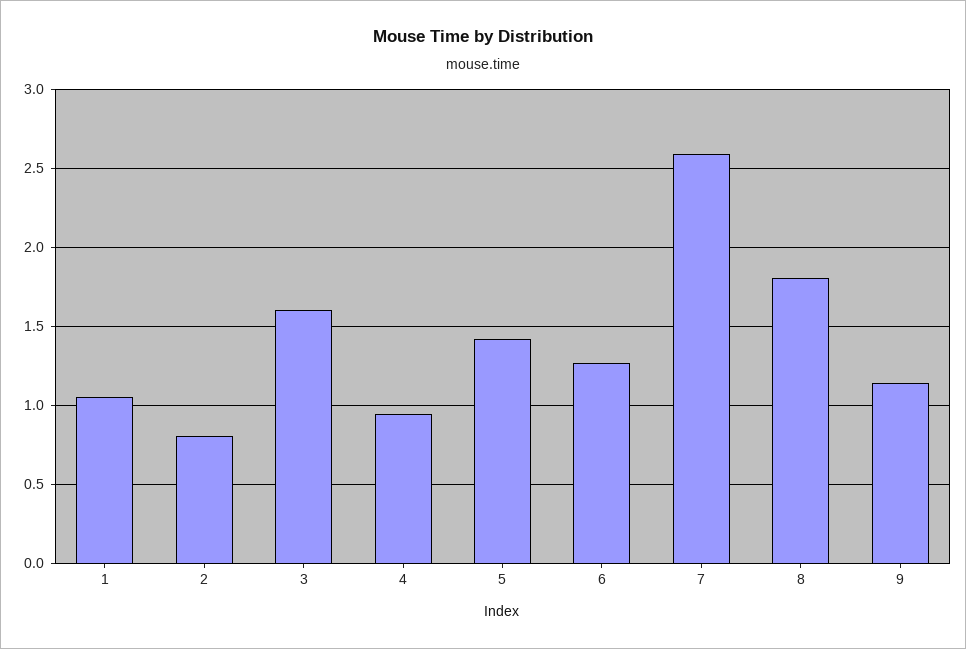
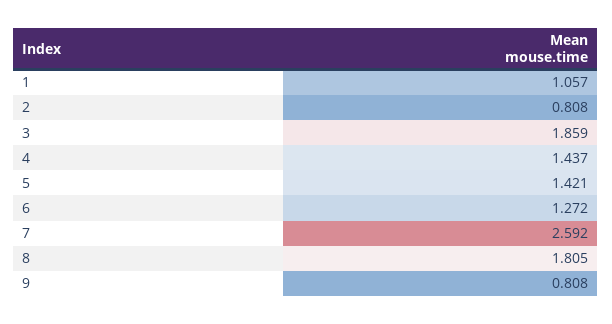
3: 1.6 -> 1.859
4: 0.95 -> 1.437
9: 1.15 -> 0.808

